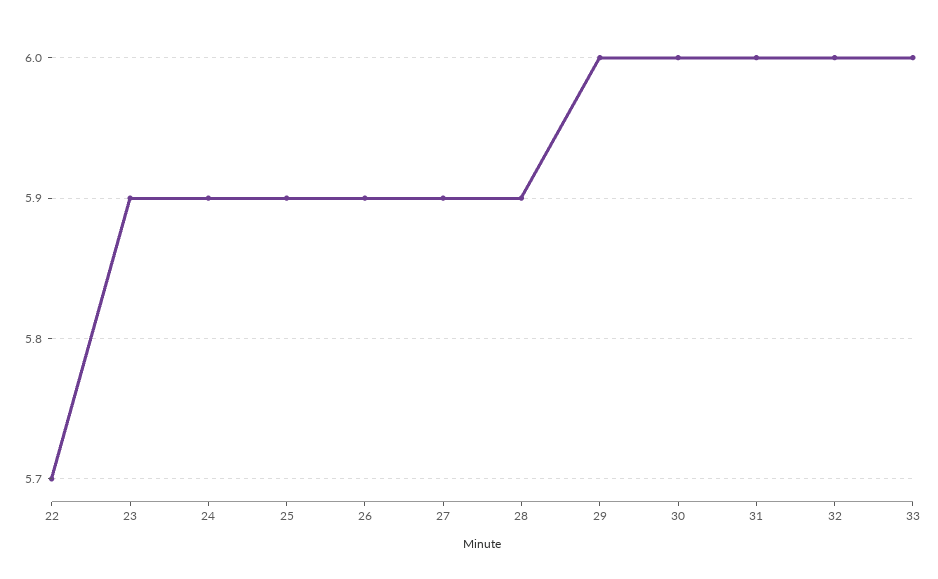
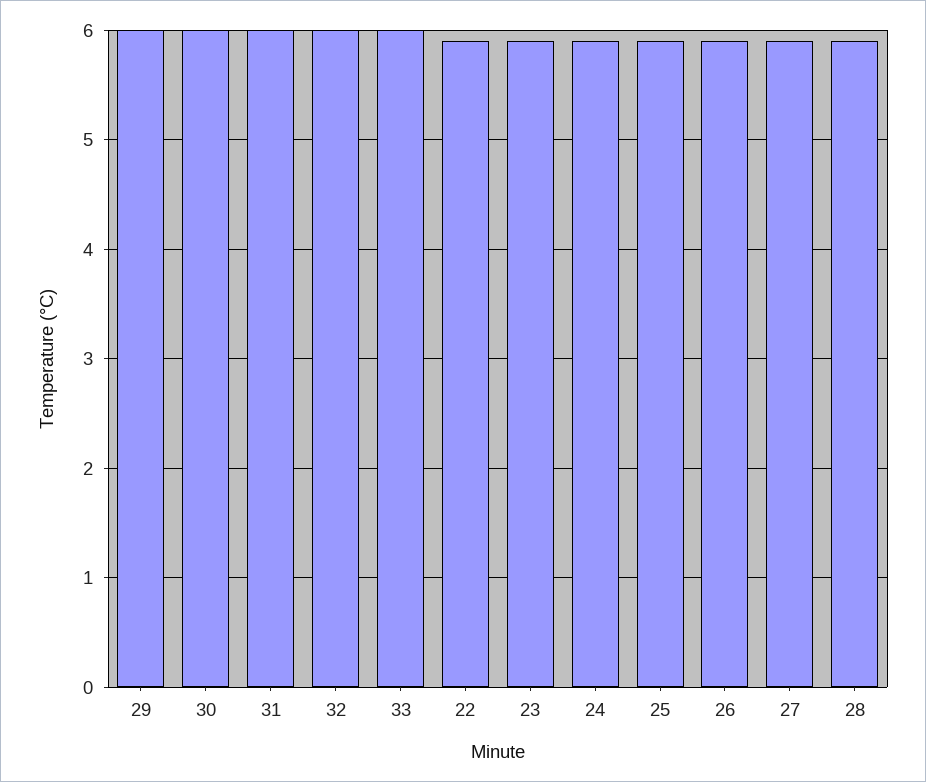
22: 5.7 -> 5.9

